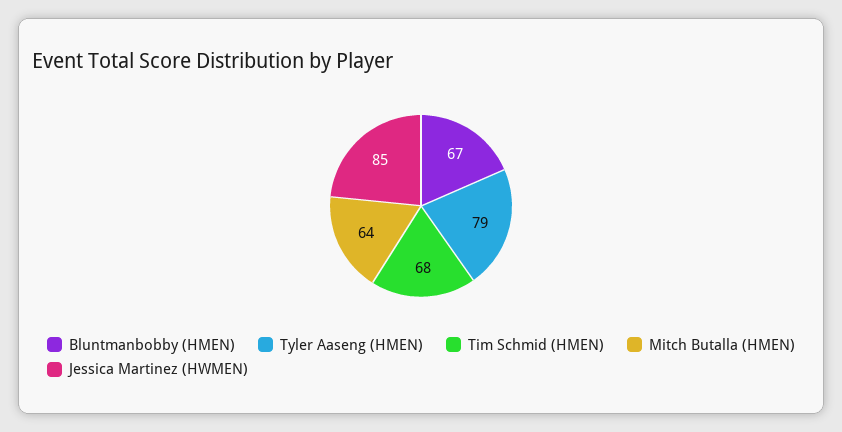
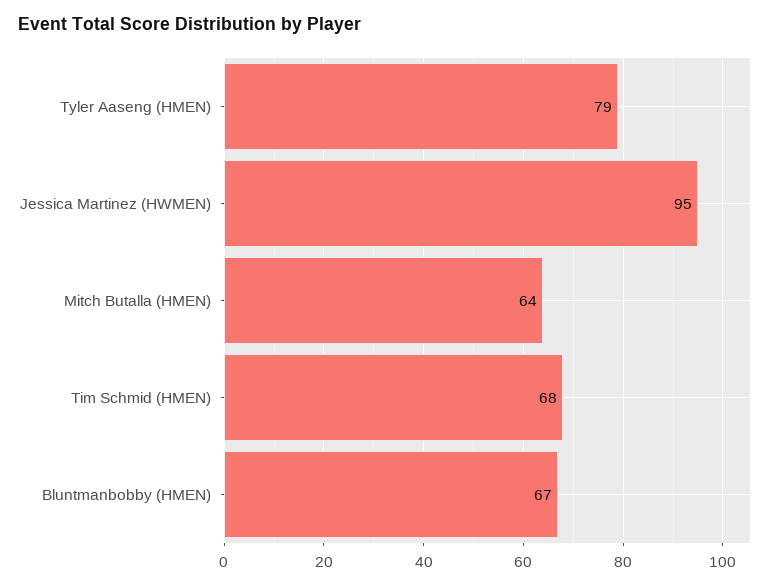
Jessica Martinez (HWMEN): 85 -> 95

